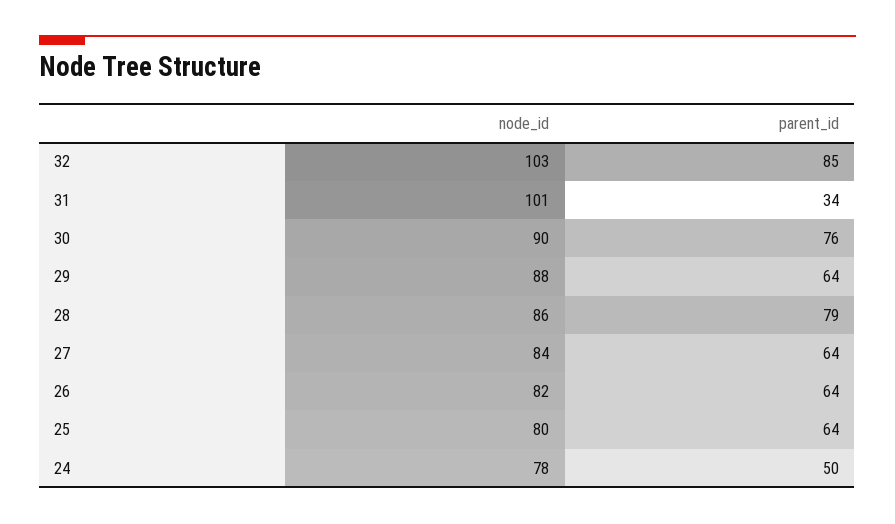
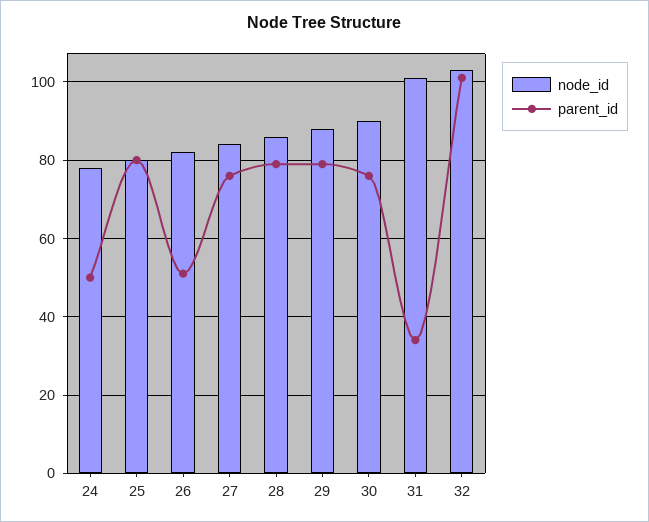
parent_id, 32: 85 -> 100
parent_id, 29: 64 -> 80
parent_id, 27: 64 -> 75
parent_id, 26: 64 -> 50
parent_id, 25: 64 -> 80

